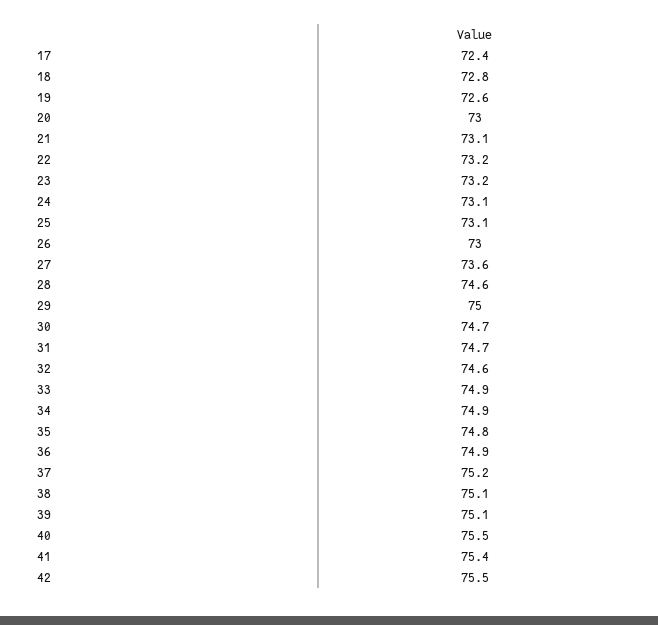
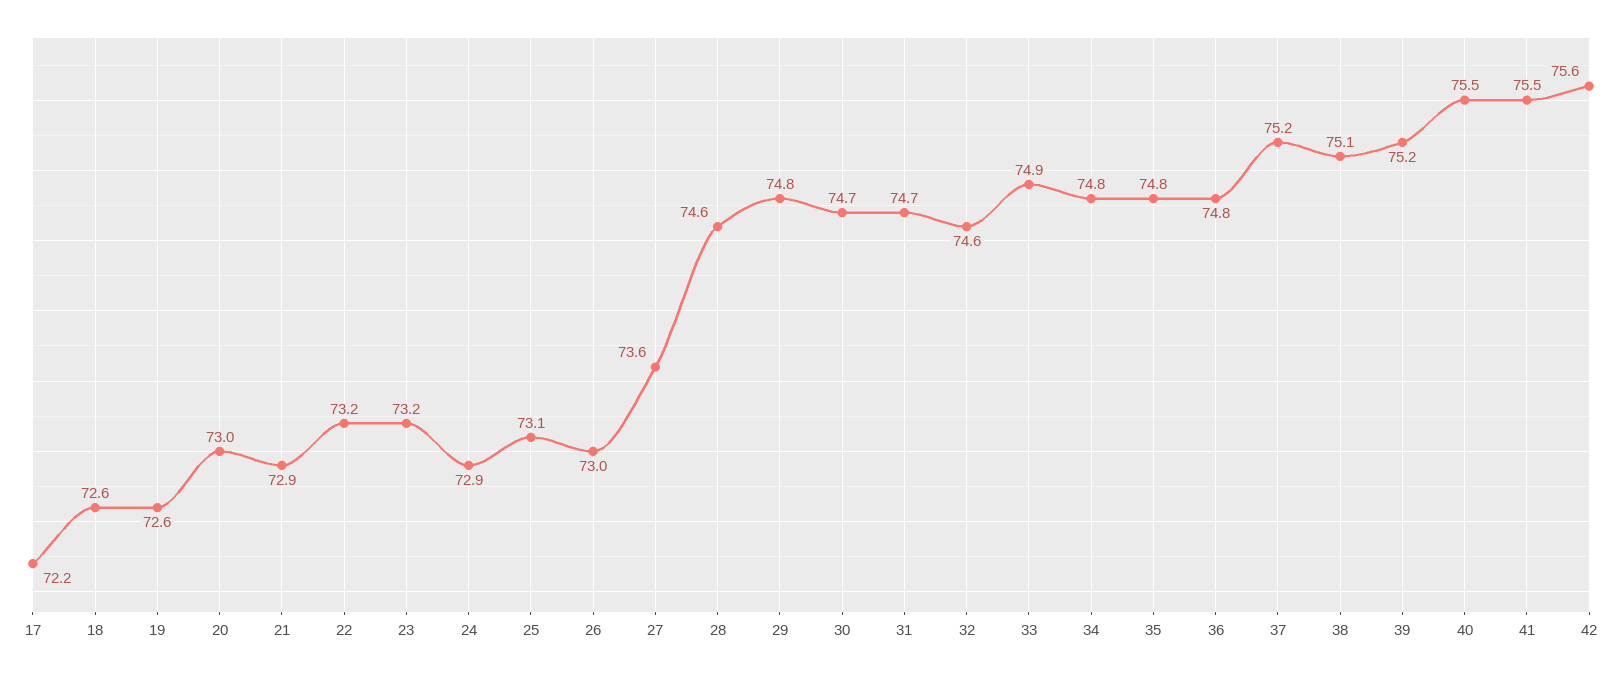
17: 72.4 -> 72.2
18: 72.8 -> 72.6
21: 73.1 -> 72.9
24: 73.1 -> 72.9
29: 75 -> 74.8
34: 74.9 -> 74.8
36: 74.9 -> 74.8
39: 75.1 -> 75.2
41: 75.4 -> 75.5
42: 75.5 -> 75.6

